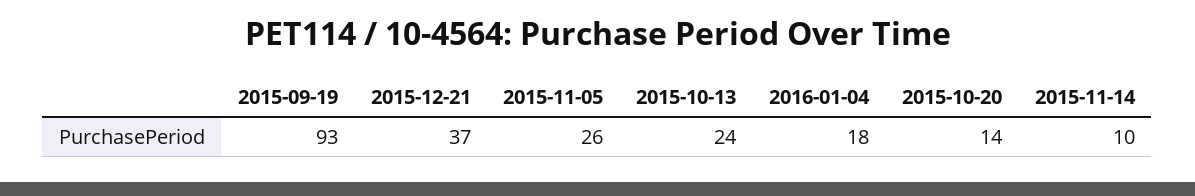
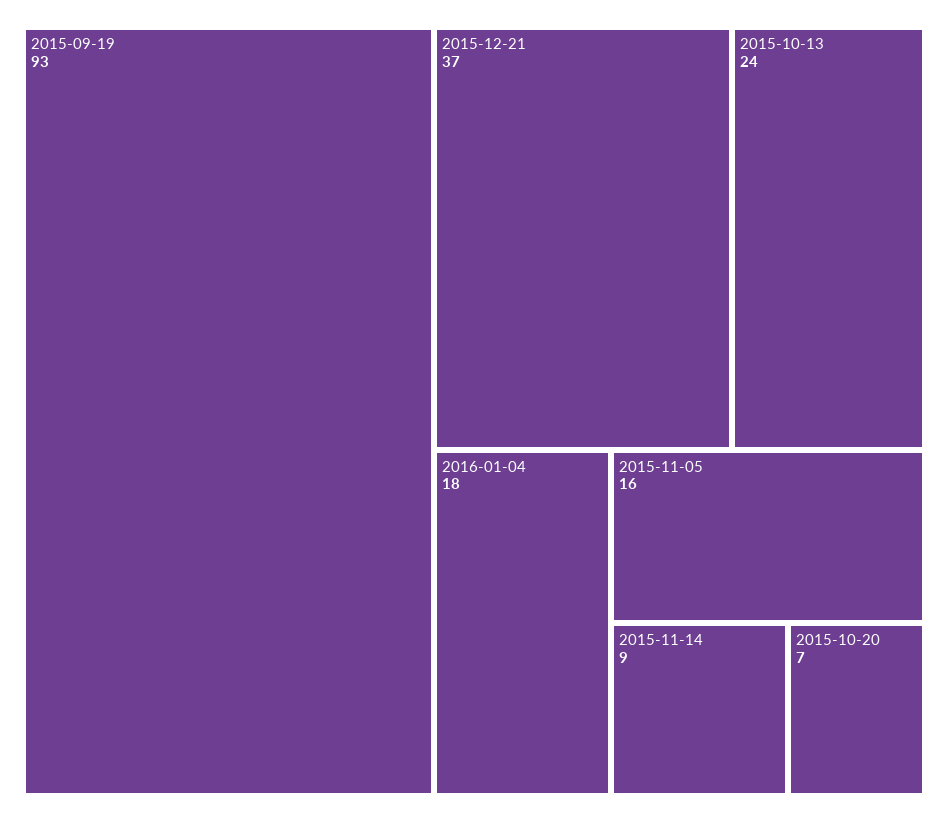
2015-11-05: 26 -> 16
2015-10-20: 14 -> 7
2015-11-14: 10 -> 9

